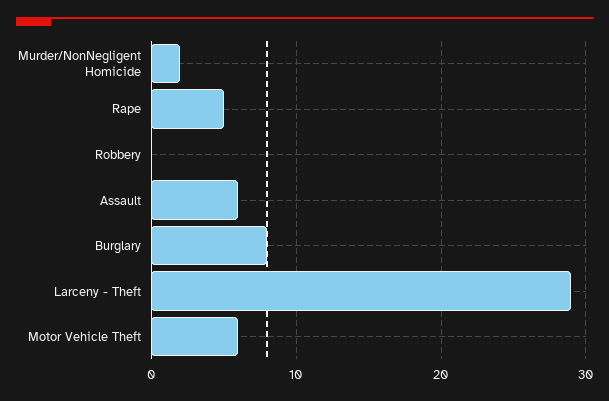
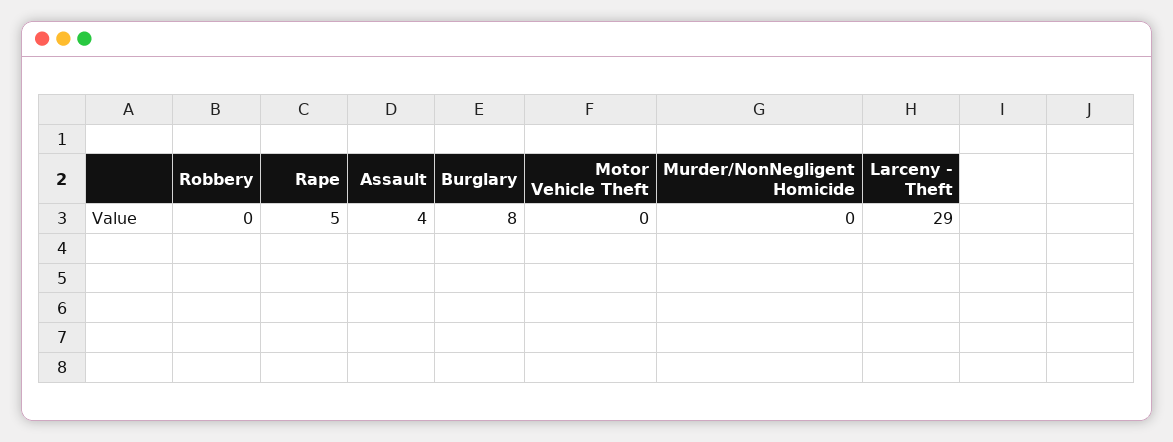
Murder/NonNegligent Homicide: 2 -> 0
Assault: 6 -> 4
Motor Vehicle Theft: 6 -> 0

